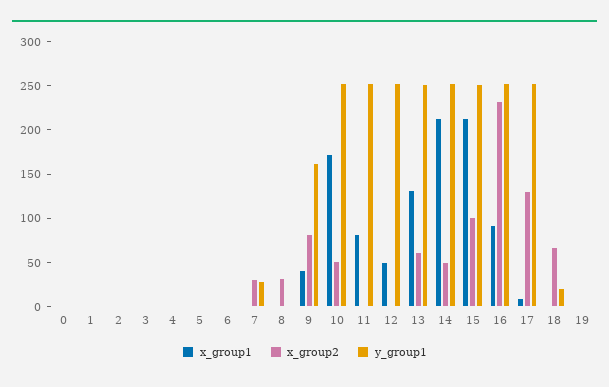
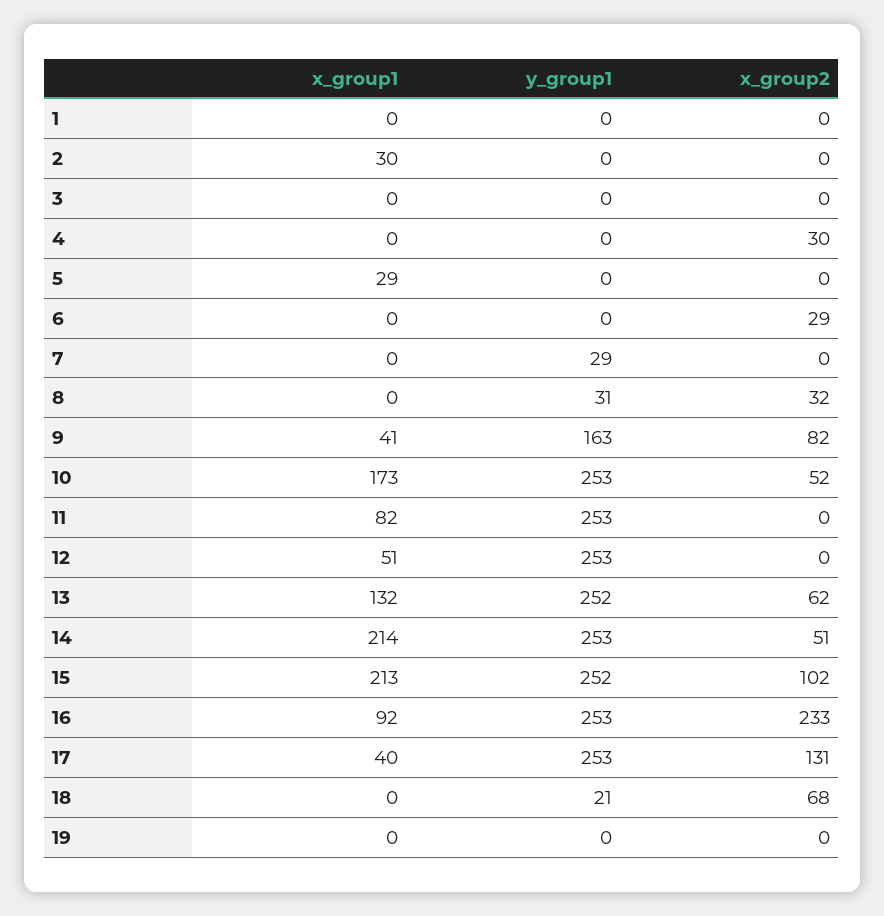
x_group1, 0: 0 -> none
x_group2, 0: 0 -> none
y_group1, 0: 0 -> none
x_group1, 2: 0 -> 30
x_group2, 4: 0 -> 30
x_group1, 5: 0 -> 29
x_group2, 6: 0 -> 29
x_group2, 7: 30 -> 0
y_group1, 8: 0 -> 31
x_group1, 17: 10 -> 40

